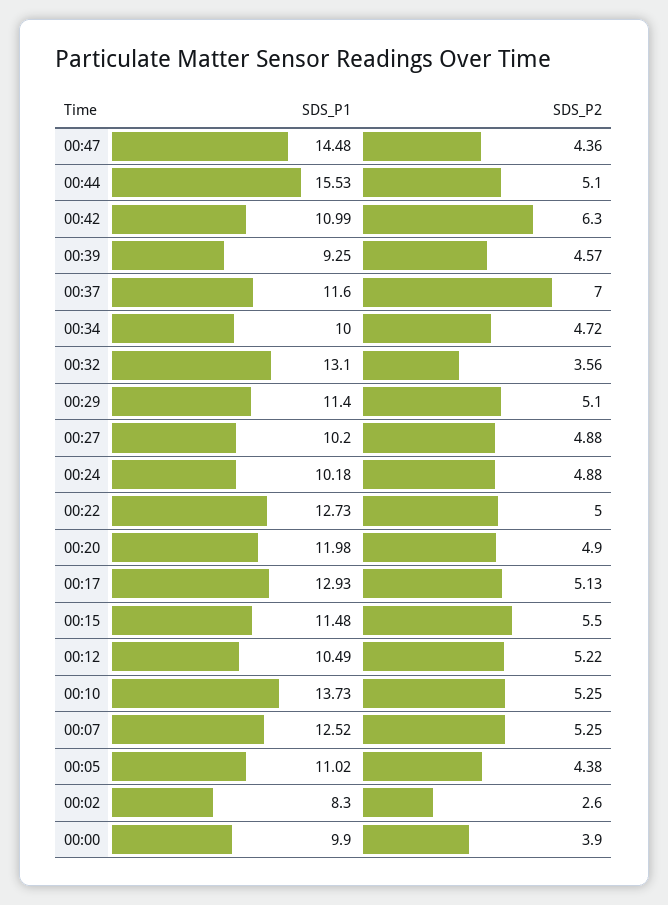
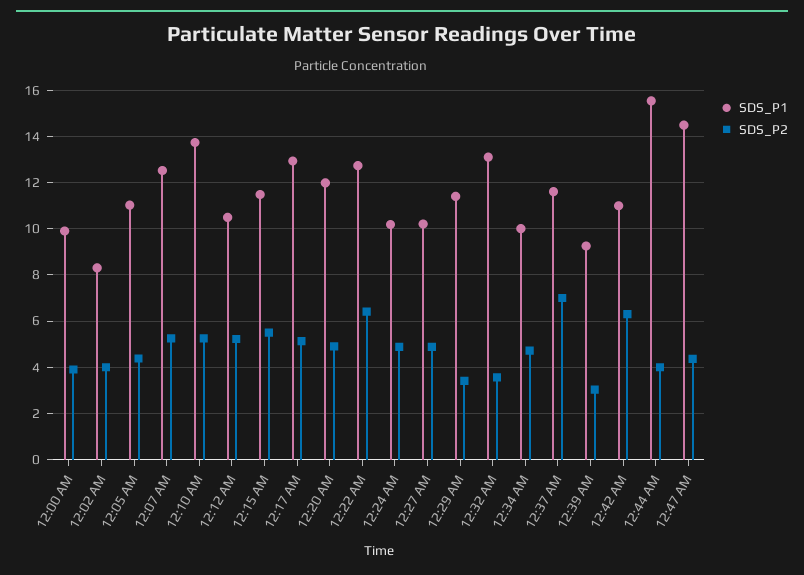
SDS_P2, 00:44: 5.1 -> 4
SDS_P2, 00:39: 4.57 -> 3
SDS_P2, 00:29: 5.1 -> 3.5
SDS_P2, 00:22: 5 -> 6.5
SDS_P2, 00:02: 2.6 -> 4

